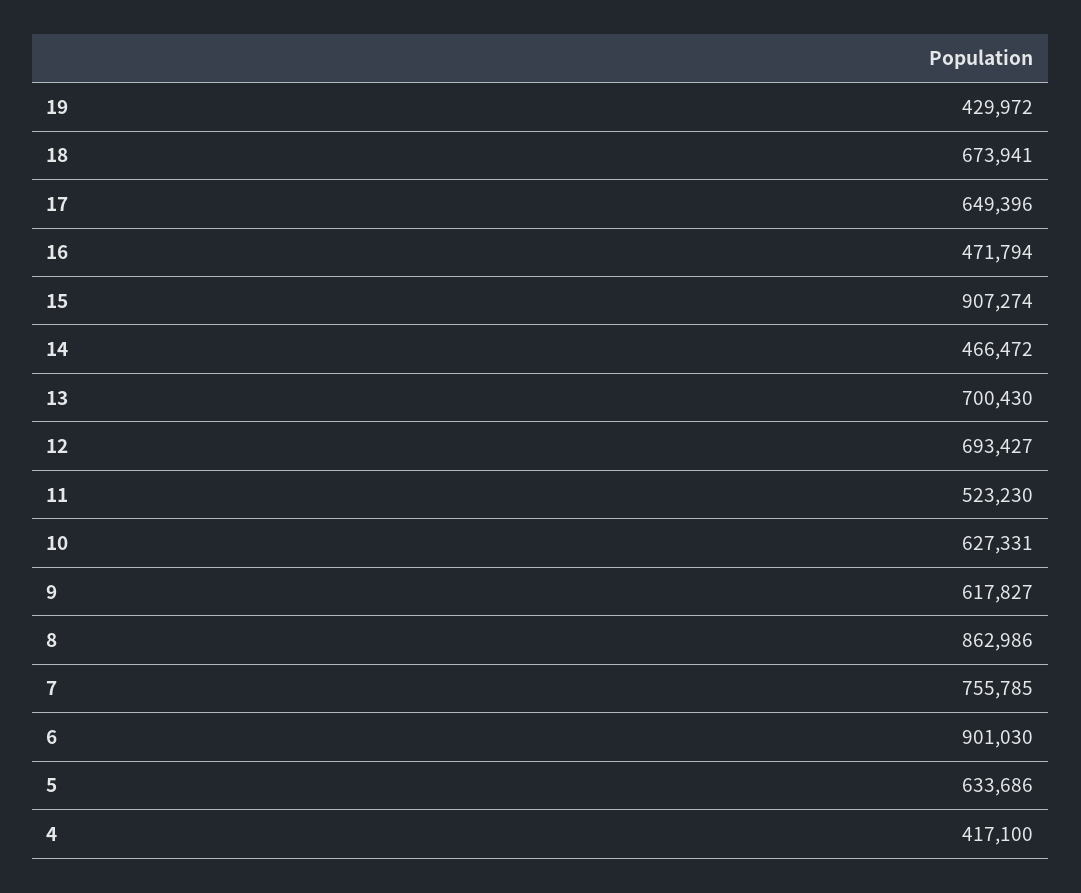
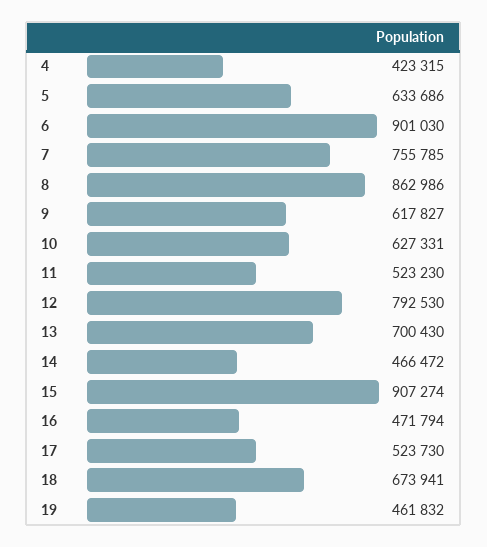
19: 429972 -> 461832
17: 649396 -> 523730
12: 693427 -> 792530
4: 417100 -> 423315

